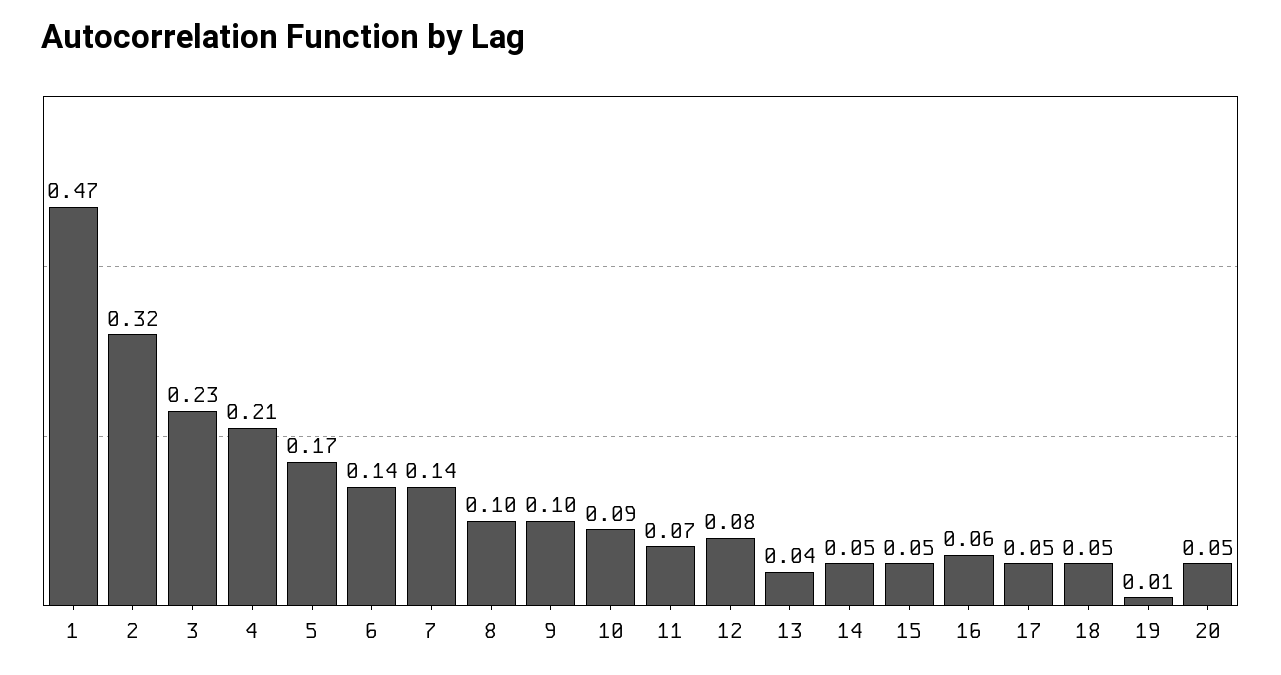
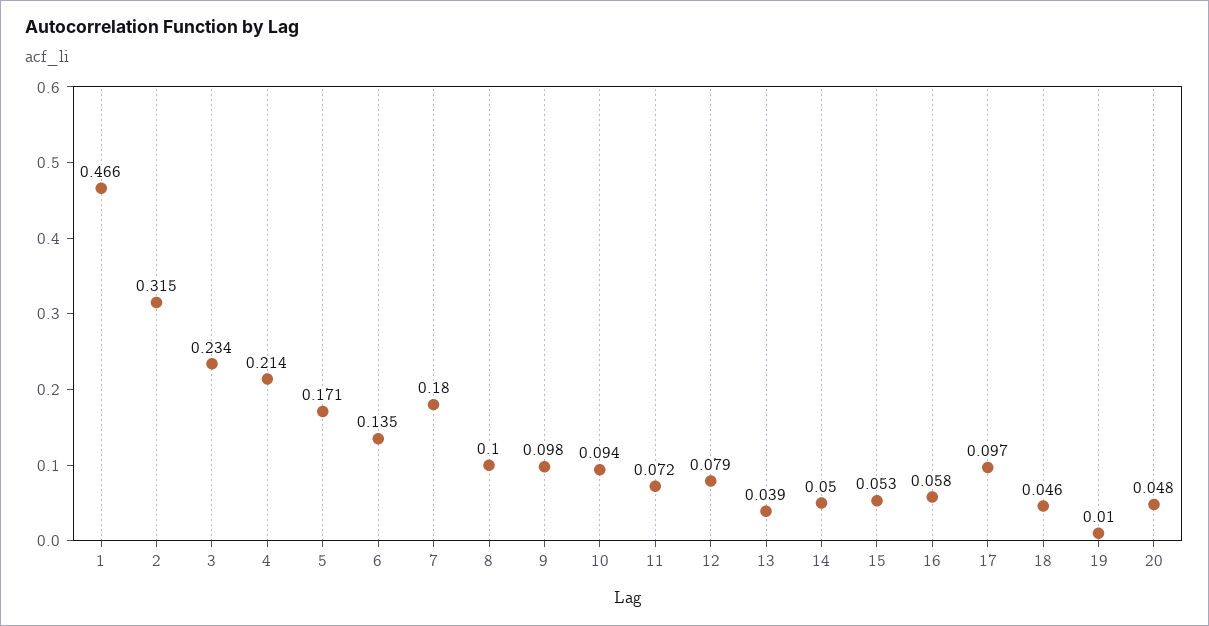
7: 0.14 -> 0.18
17: 0.05 -> 0.097

